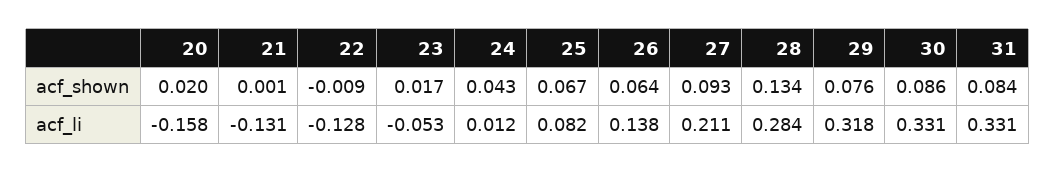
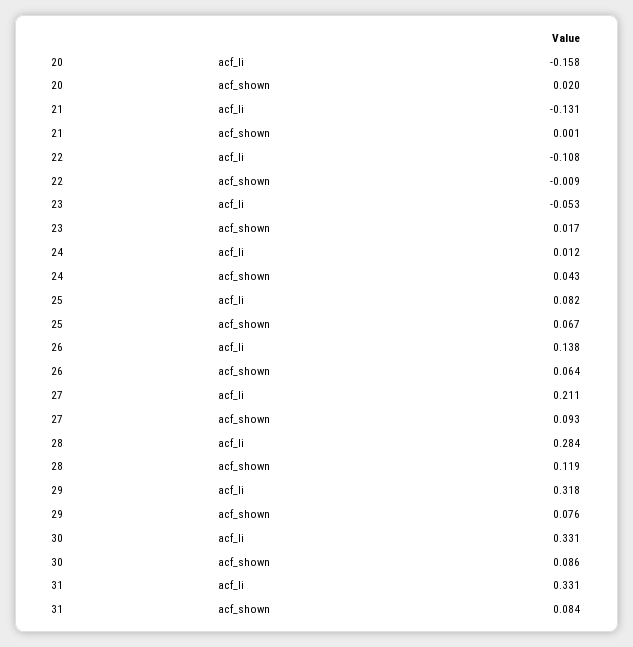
28, acf_shown: 0.134 -> 0.119
22, acf_li: -0.128 -> -0.108

